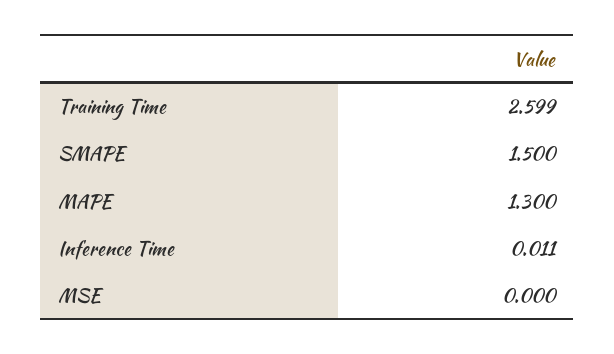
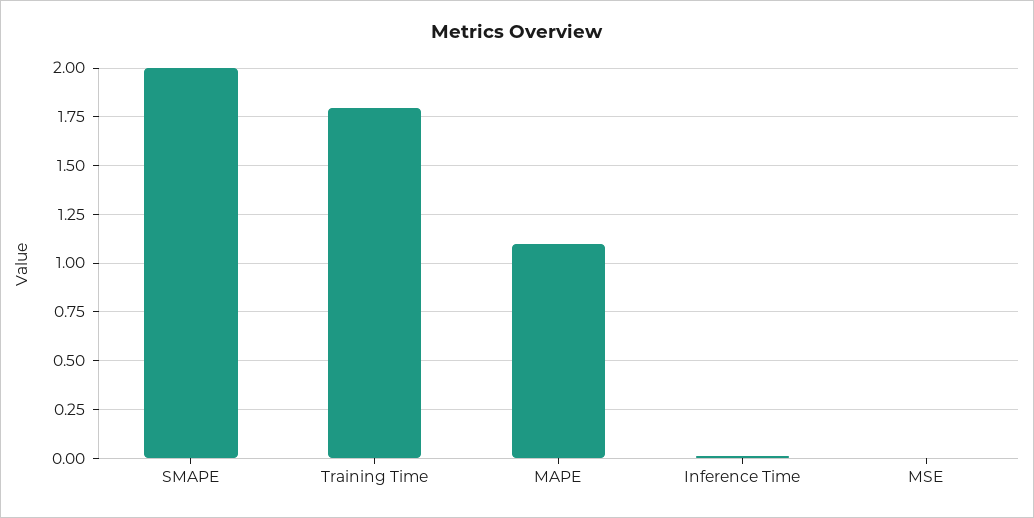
Training Time: 2.599 -> 1.8
SMAPE: 1.5 -> 2
MAPE: 1.3 -> 1.1

